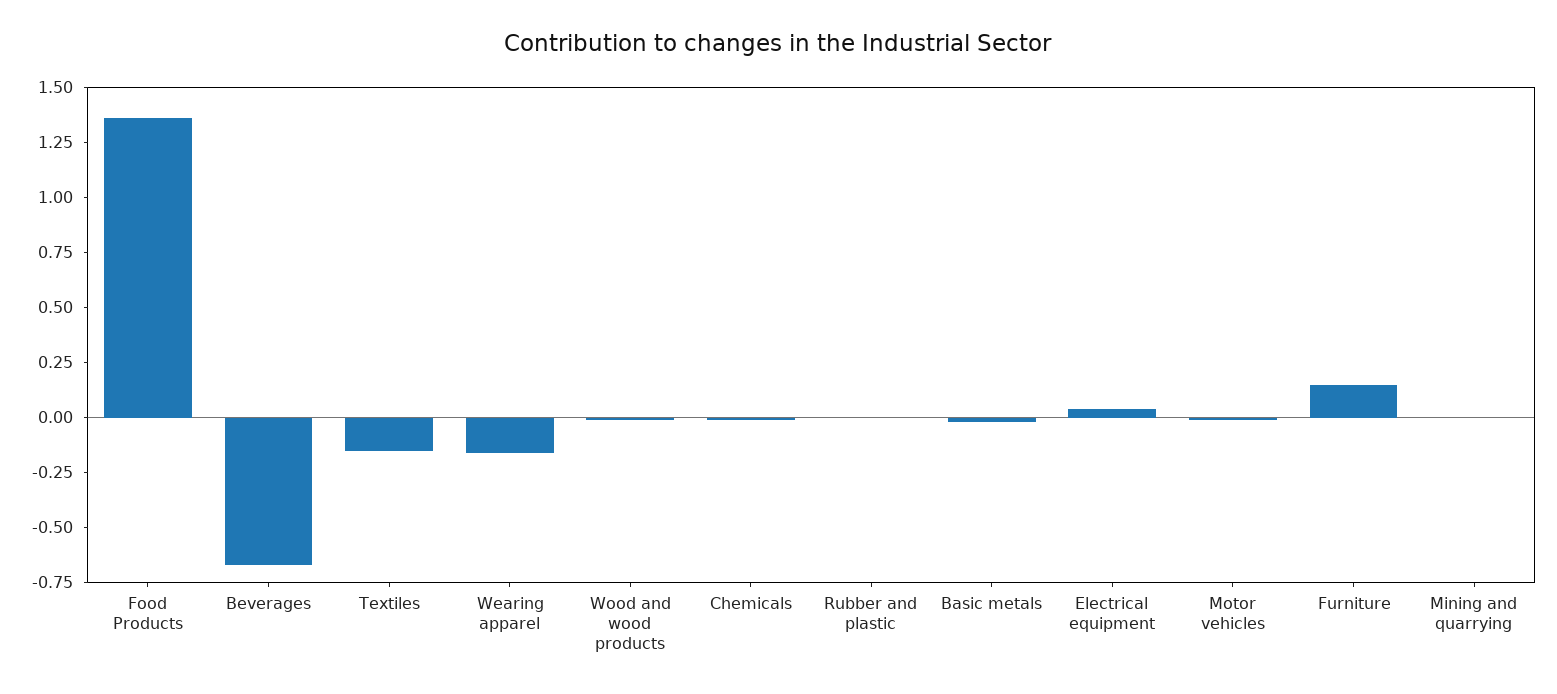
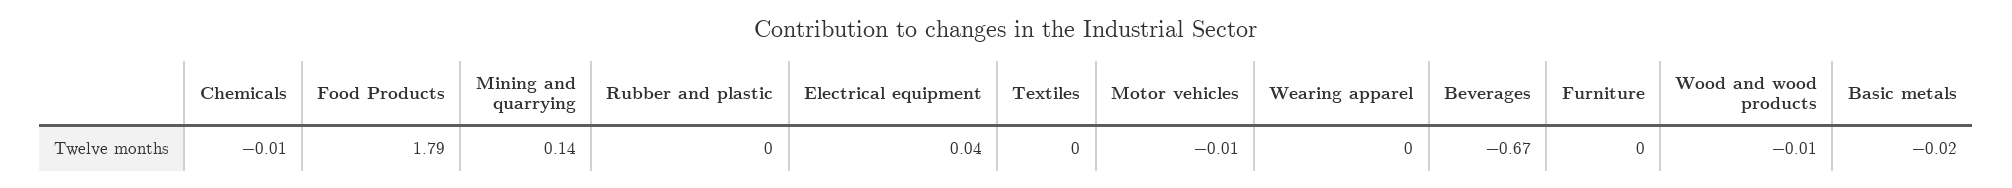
Food Products: 1.35 -> 1.79
Textiles: -0.15 -> 0
Wearing apparel: -0.15 -> 0
Furniture: 0.15 -> 0
Mining and quarrying: 0 -> 0.14

